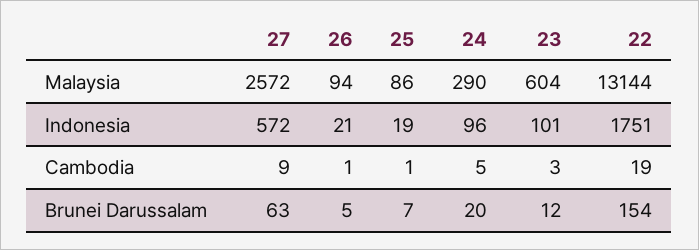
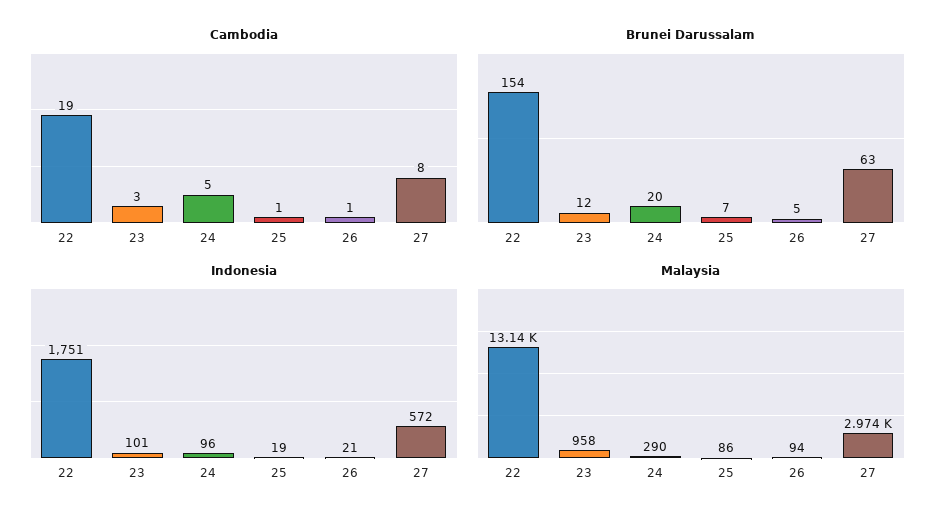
Malaysia, 27: 2572 -> 2974
Malaysia, 23: 604 -> 958
Cambodia, 27: 9 -> 8

